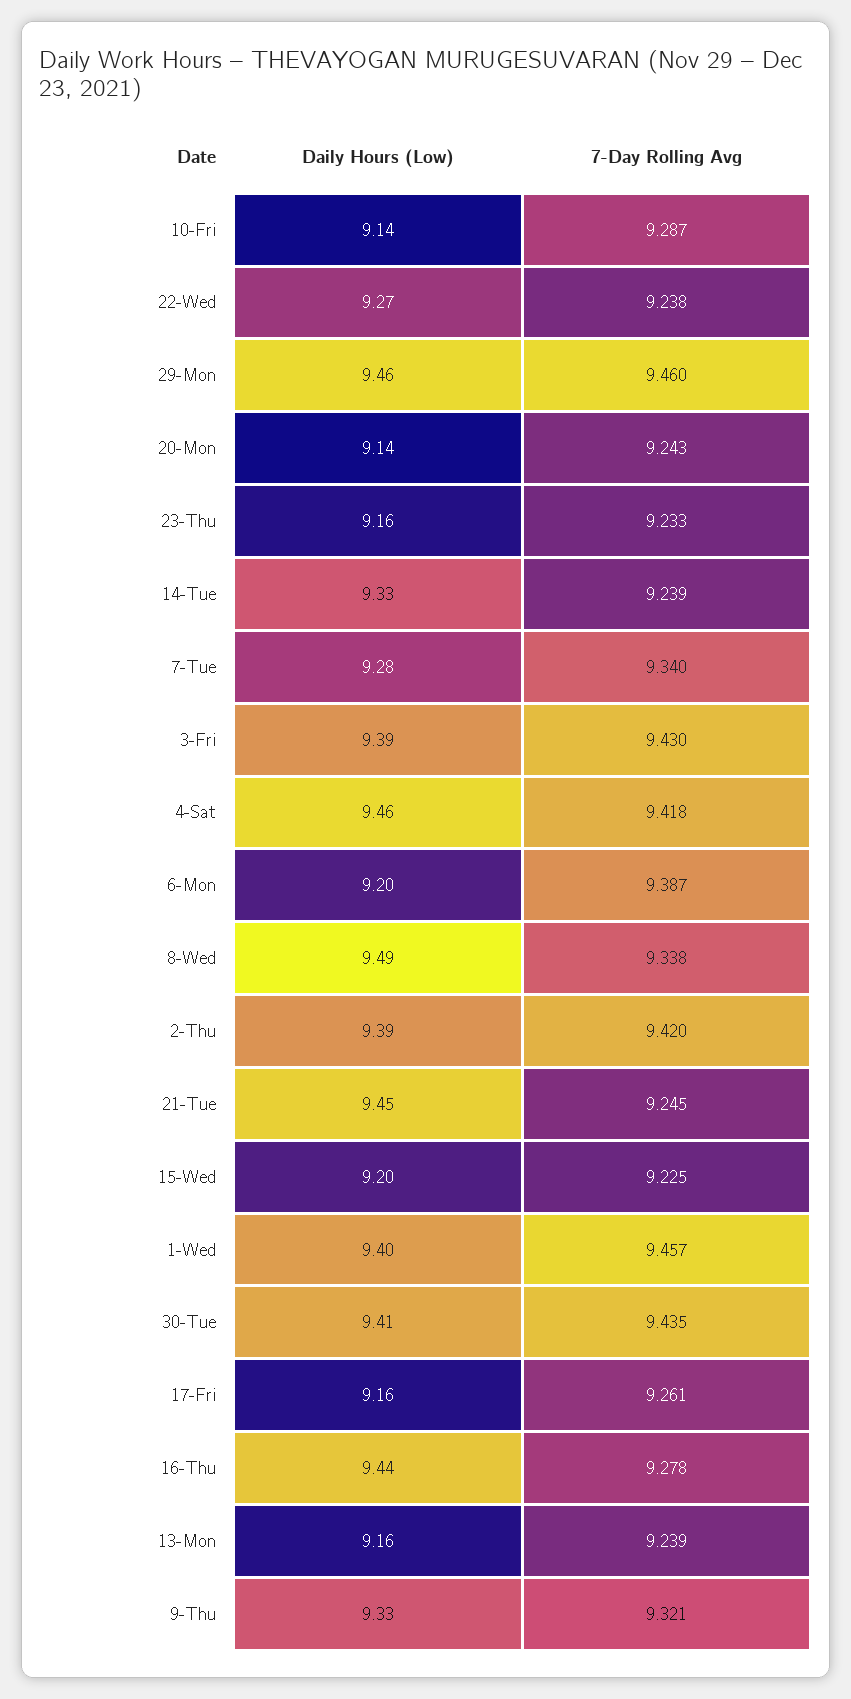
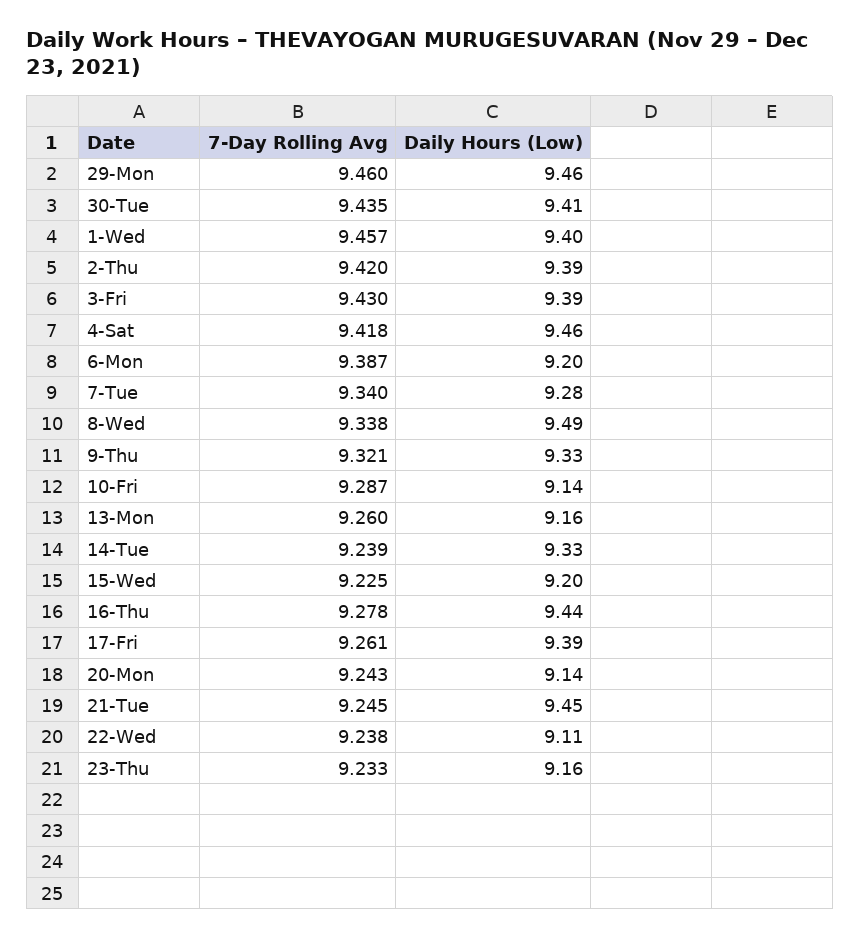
Daily Hours (Low), 22-Wed: 9.27 -> 9.11
Daily Hours (Low), 17-Fri: 9.16 -> 9.39
7-Day Rolling Avg, 13-Mon: 9.239 -> 9.26

